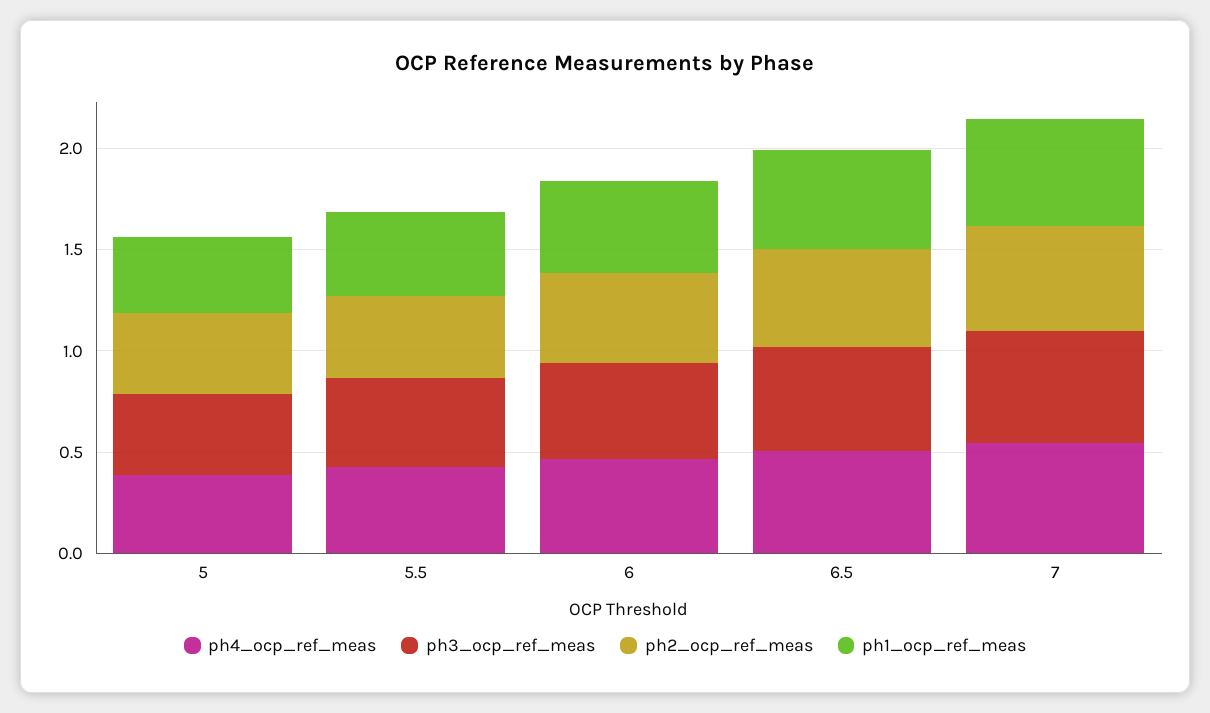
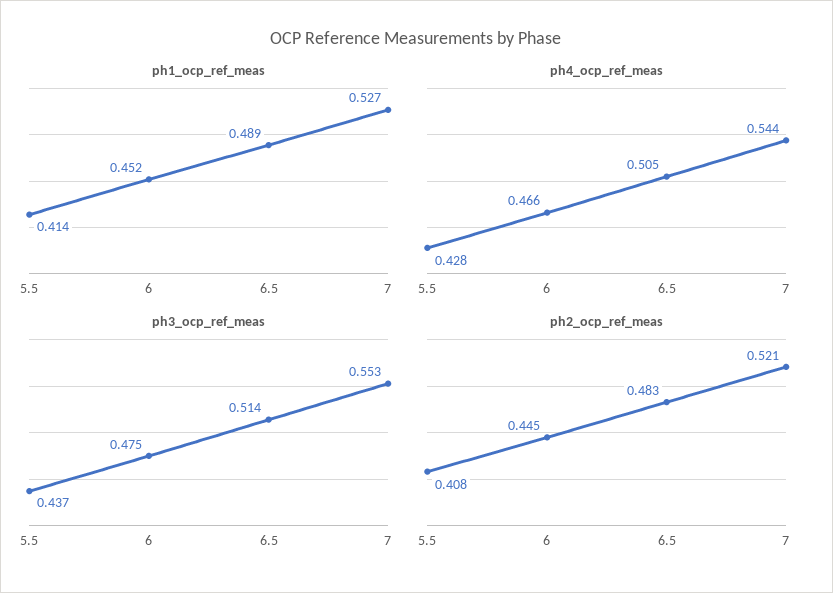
ph4_ocp_ref_meas, 5: 0.4 -> none
ph3_ocp_ref_meas, 5: 0.4 -> none
ph2_ocp_ref_meas, 5: 0.4 -> none
ph1_ocp_ref_meas, 5: 0.4 -> none

